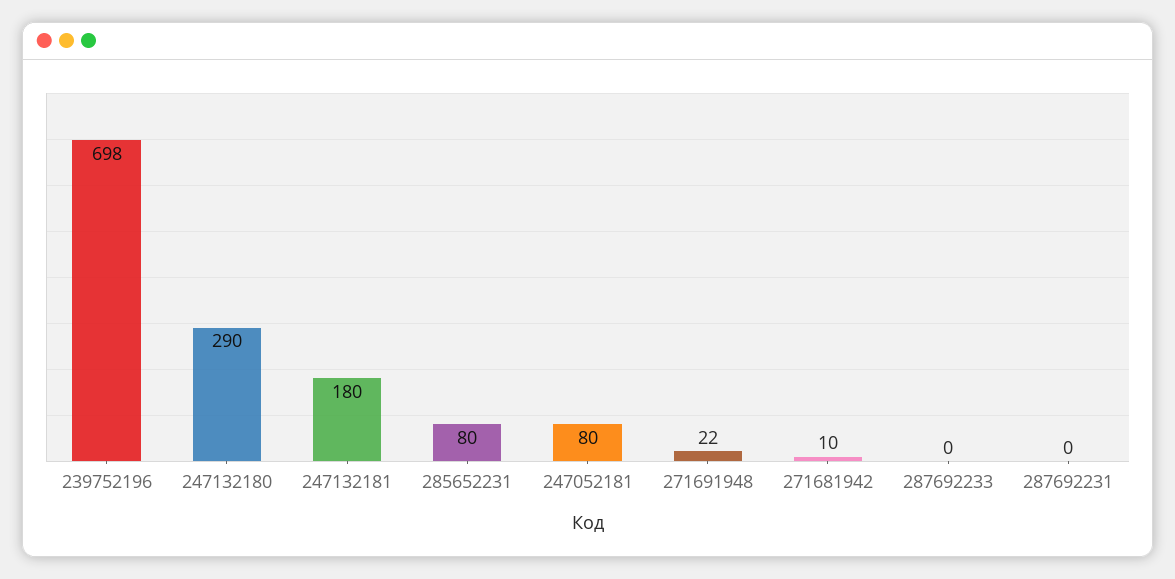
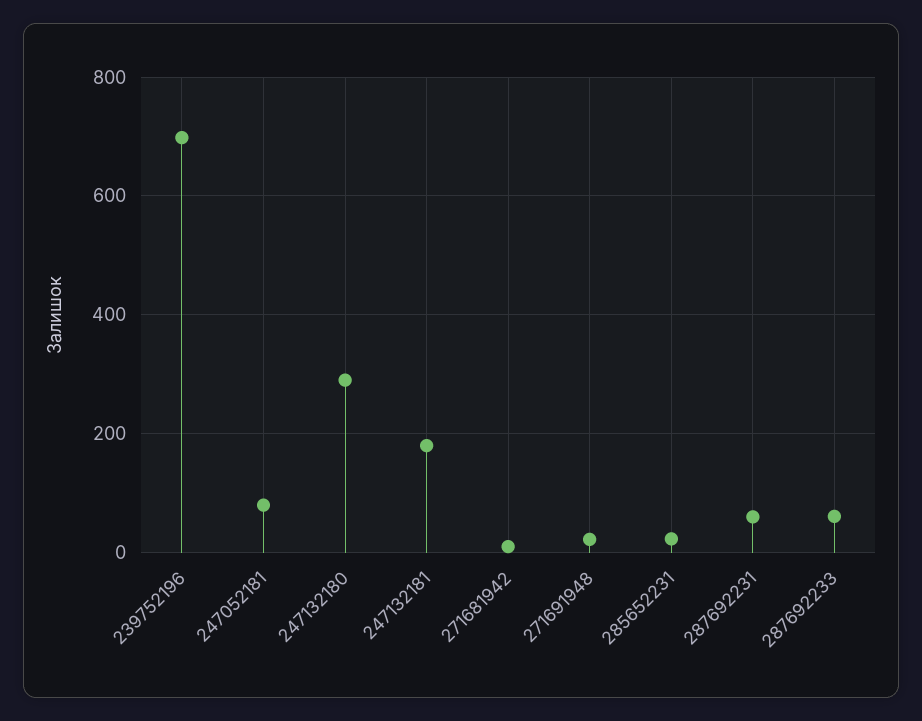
285652231: 80 -> 20
287692233: 0 -> 60
287692231: 0 -> 60

